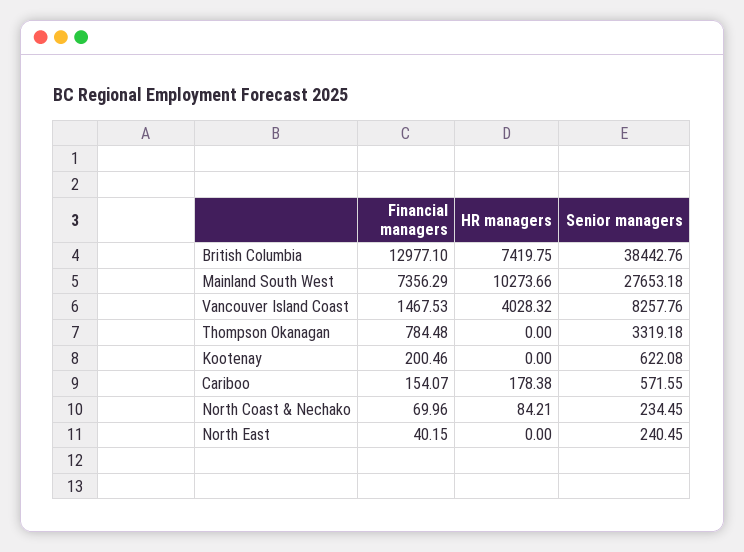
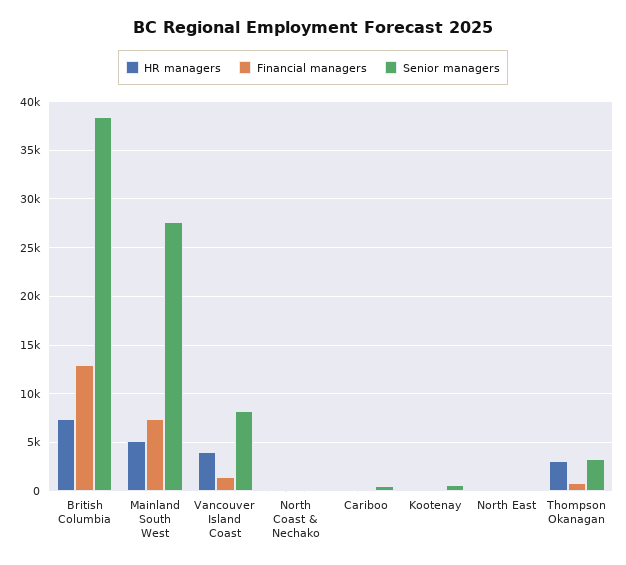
HR managers, Mainland South West: 10273.66 -> 5000
HR managers, Thompson Okanagan: 0 -> 3000

